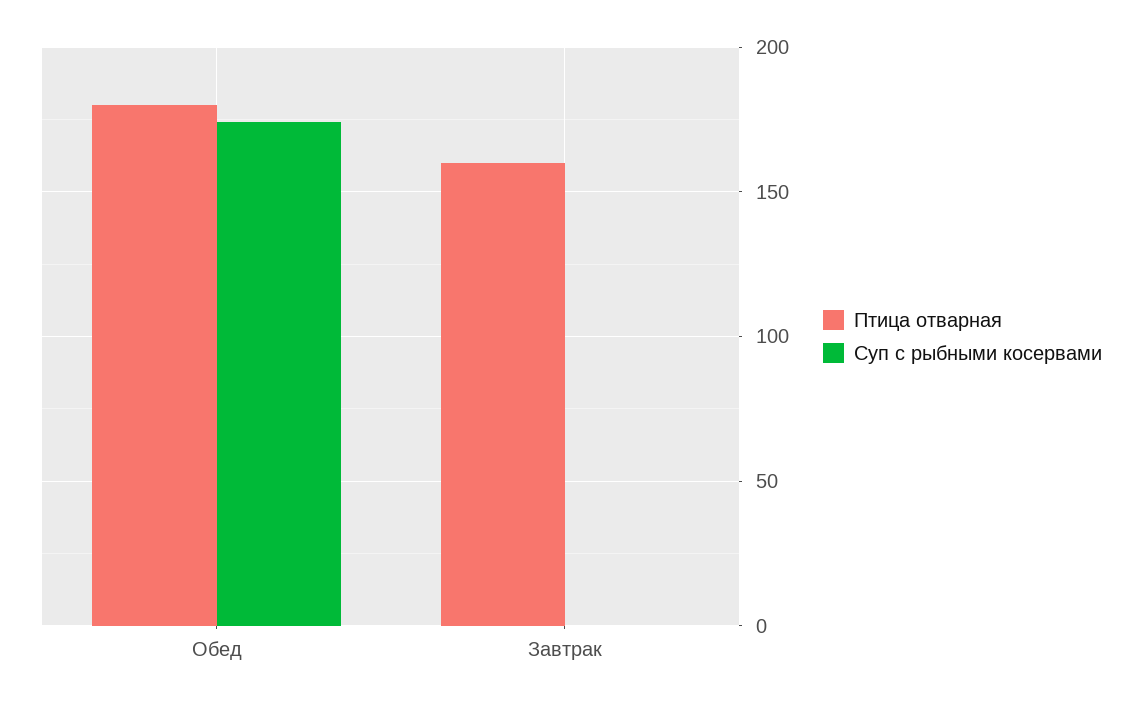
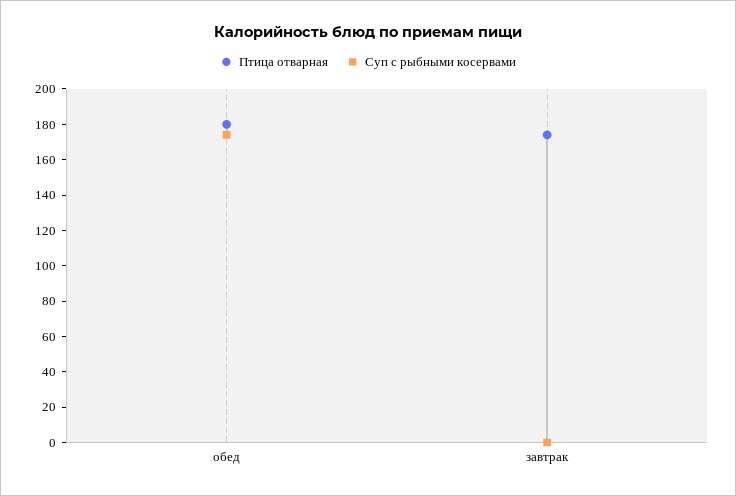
Птица отварная, Завтрак: 160 -> 175

